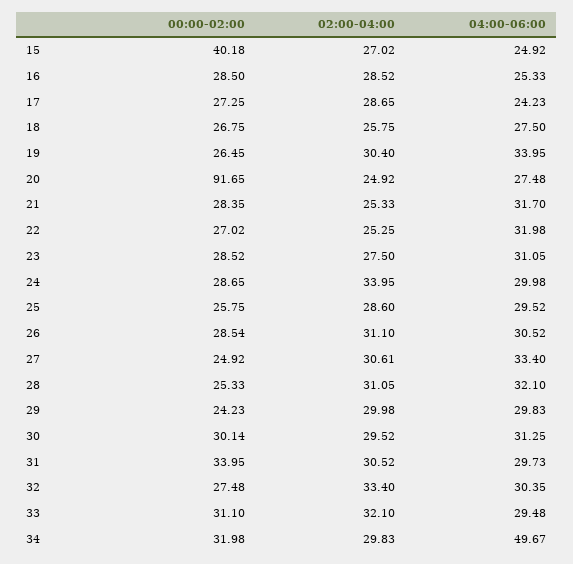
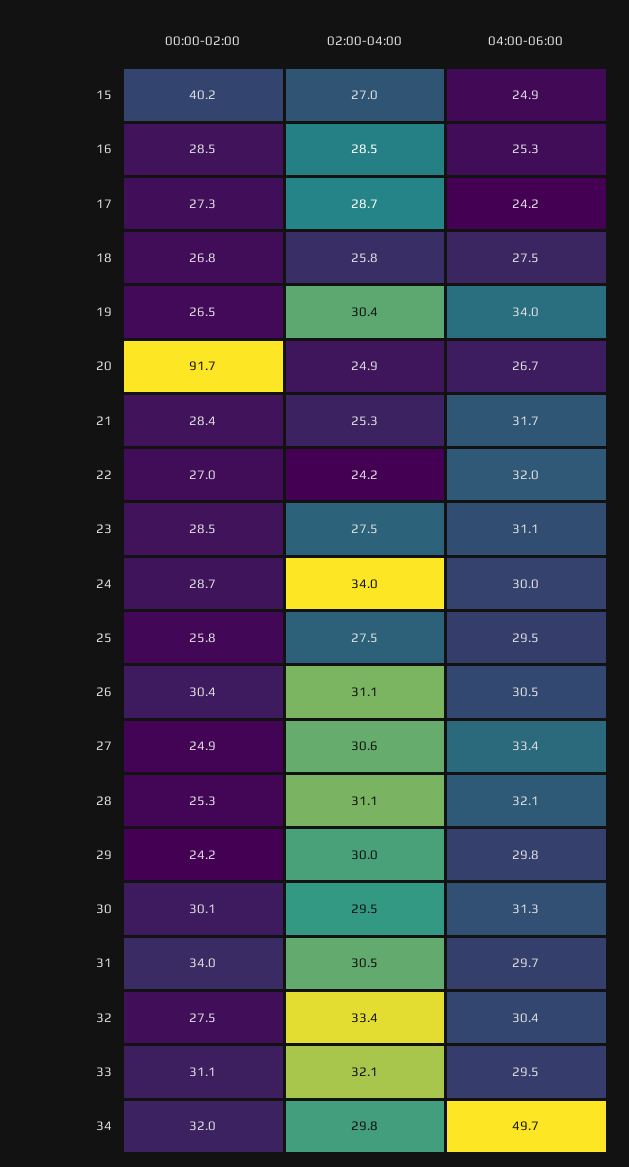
04:00-06:00, 20: 27.48 -> 26.7
02:00-04:00, 22: 25.25 -> 24.2
02:00-04:00, 25: 28.6 -> 27.5
00:00-02:00, 26: 28.54 -> 30.4

